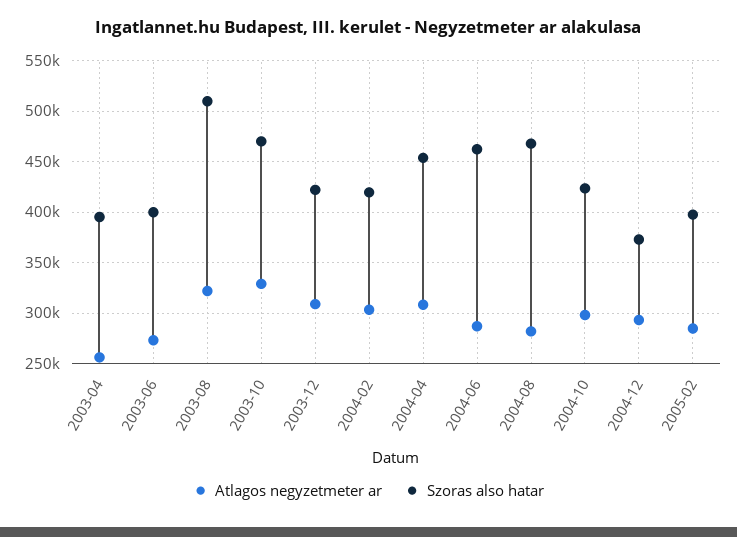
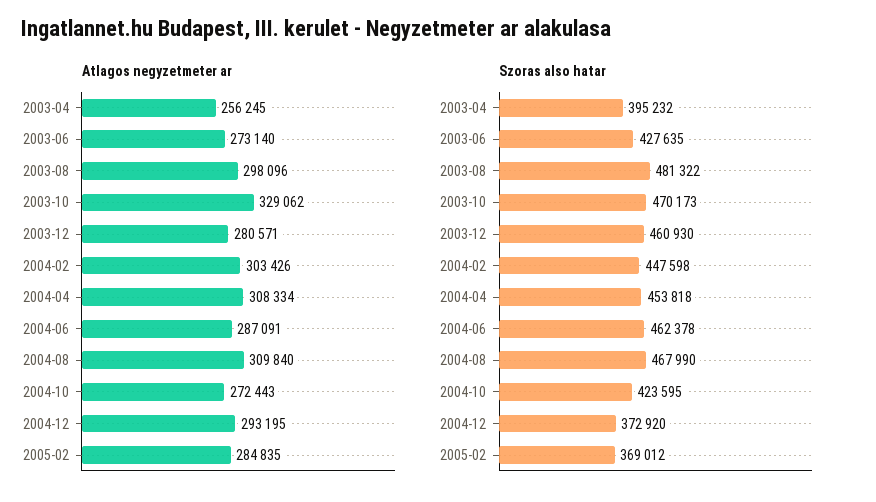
Szoras also hatar, 2003-06: 400000 -> 427635
Atlagos negyzetmeter ar, 2003-08: 320000 -> 298096
Szoras also hatar, 2003-08: 510000 -> 481322
Atlagos negyzetmeter ar, 2003-12: 310000 -> 280571
Szoras also hatar, 2003-12: 420000 -> 460930
Szoras also hatar, 2004-02: 420000 -> 447598
Atlagos negyzetmeter ar, 2004-08: 280000 -> 309840
Atlagos negyzetmeter ar, 2004-10: 300000 -> 272443
Szoras also hatar, 2005-02: 400000 -> 369012

